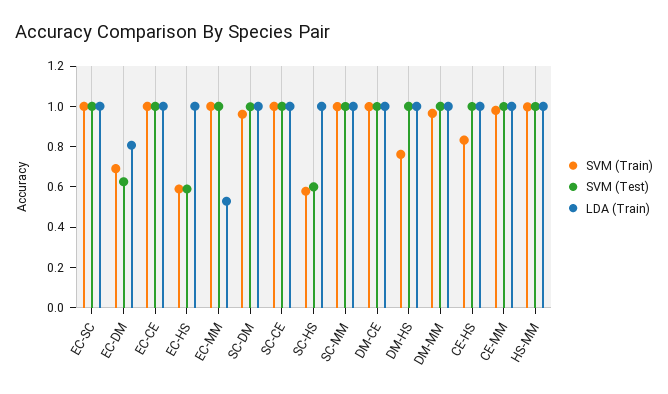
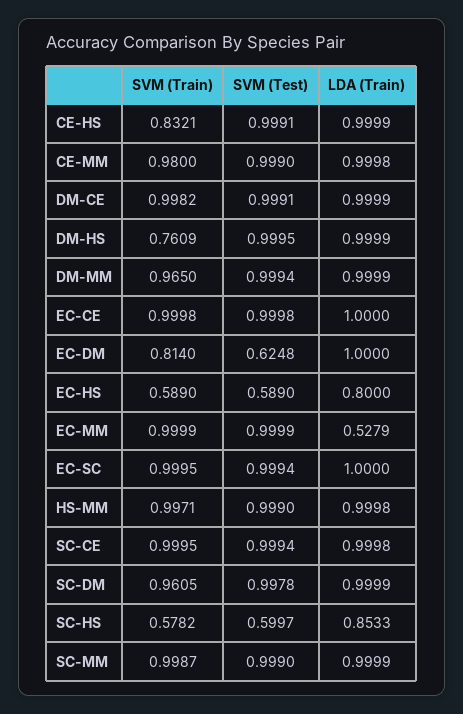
SVM (Train), EC-DM: 0.7 -> 0.814
LDA (Train), EC-DM: 0.8 -> 1
LDA (Train), EC-HS: 1 -> 0.8
LDA (Train), SC-HS: 1 -> 0.8533

